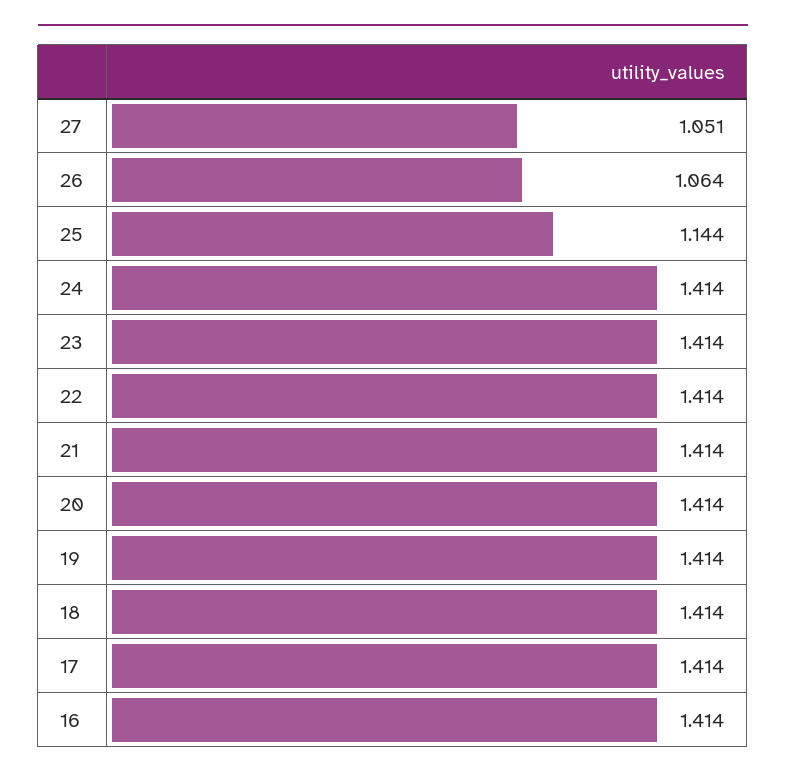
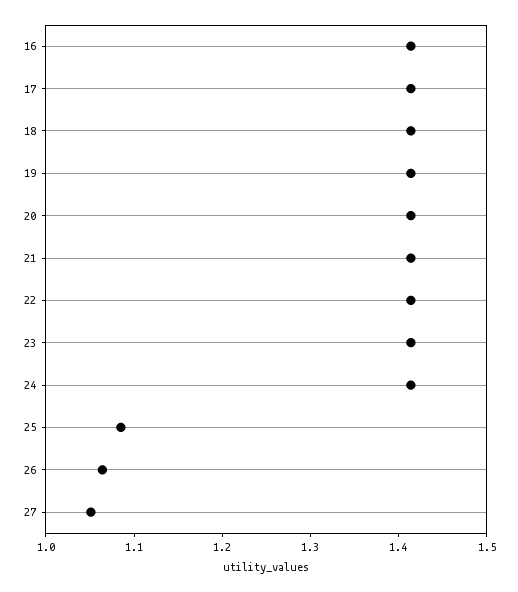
25: 1.144 -> 1.08

